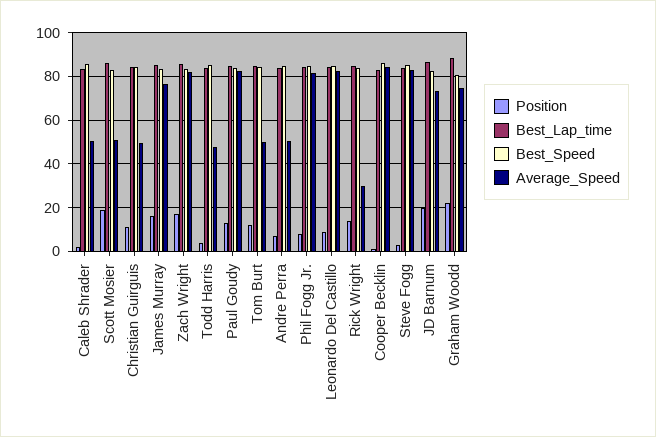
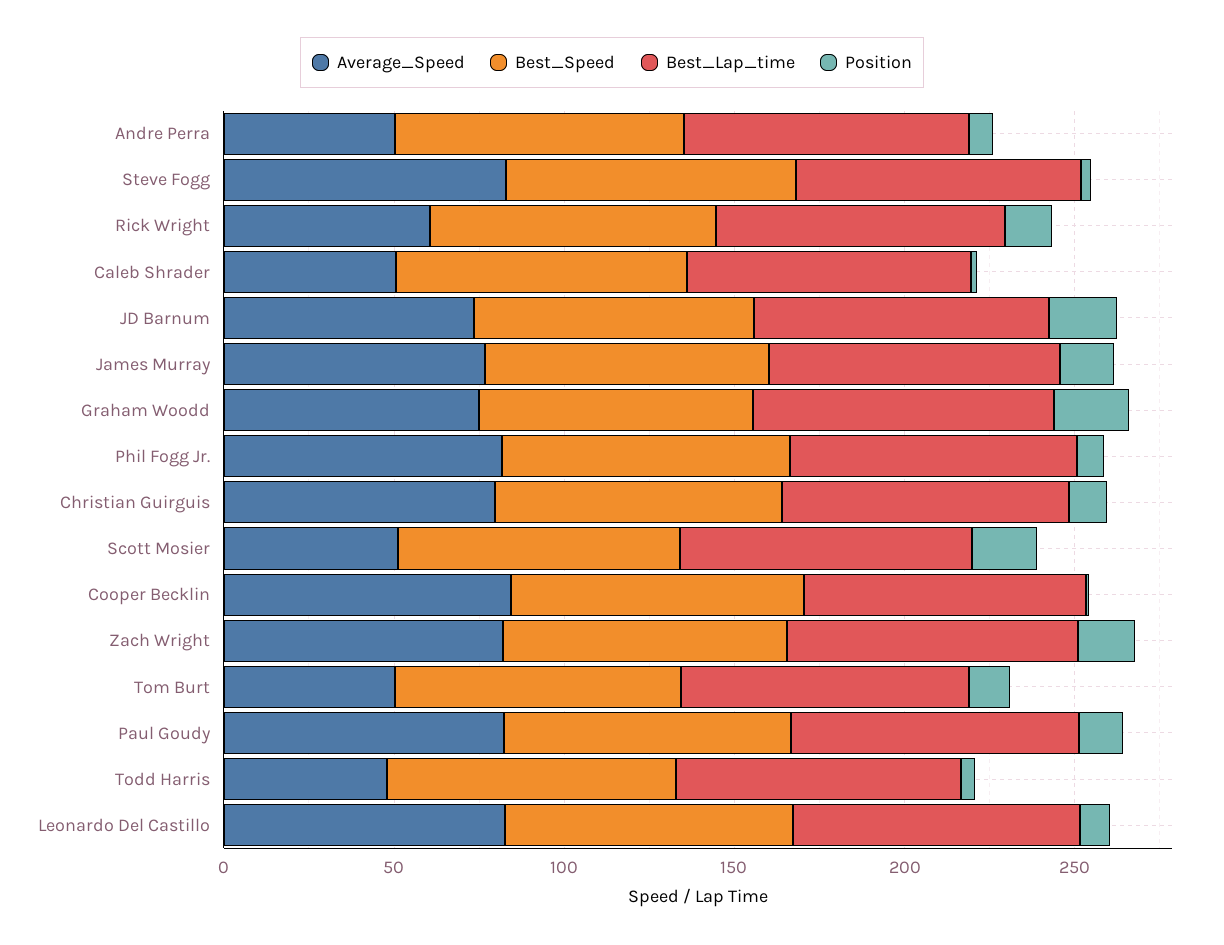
Average_Speed, Christian Guirguis: 50 -> 80
Average_Speed, Rick Wright: 30 -> 60

